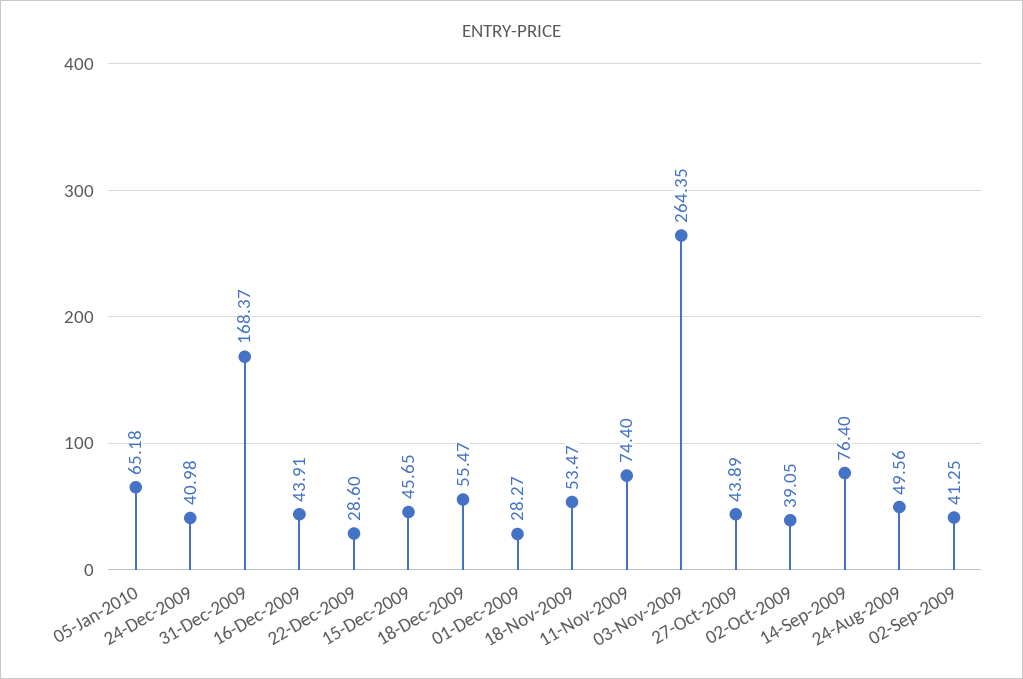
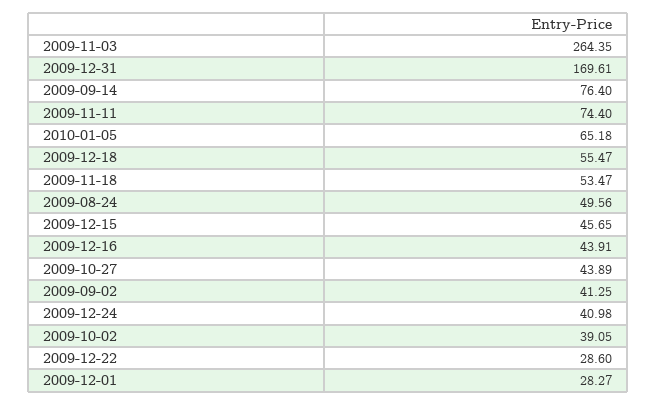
31-Dec-2009: 168.37 -> 169.61

